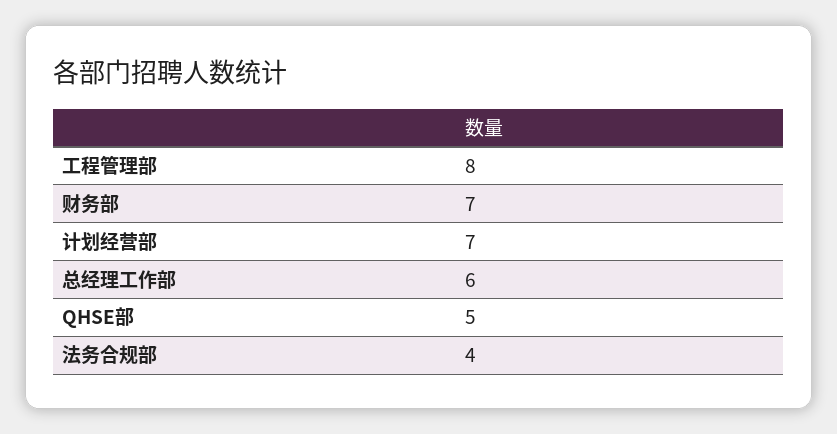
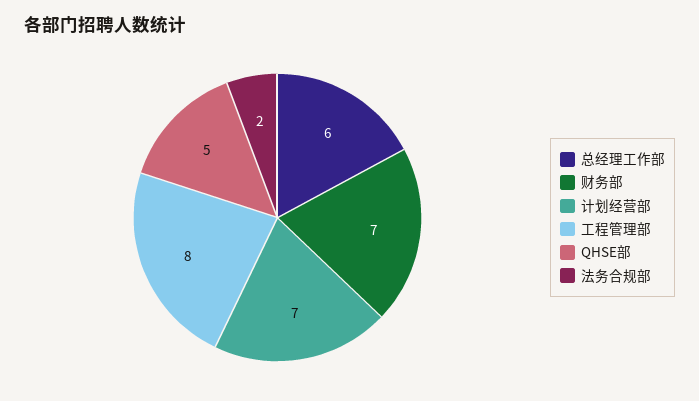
法务合规部: 4 -> 2

